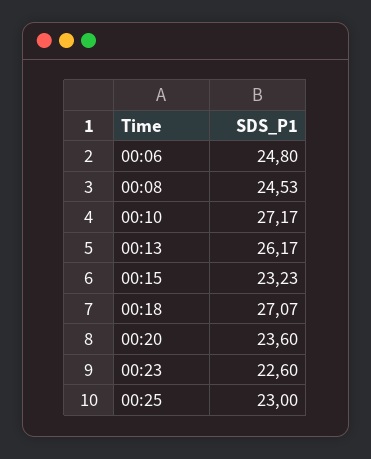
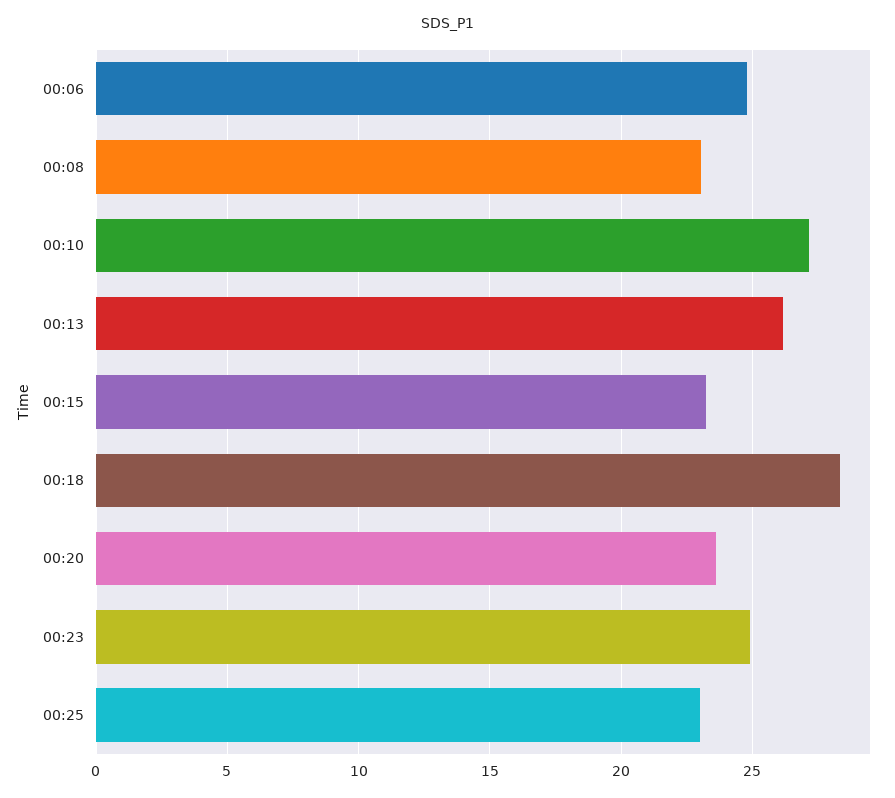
00:08: 24.53 -> 23
00:18: 27.07 -> 28.5
00:23: 22.6 -> 25

